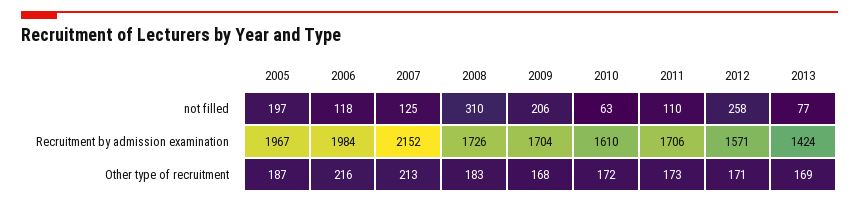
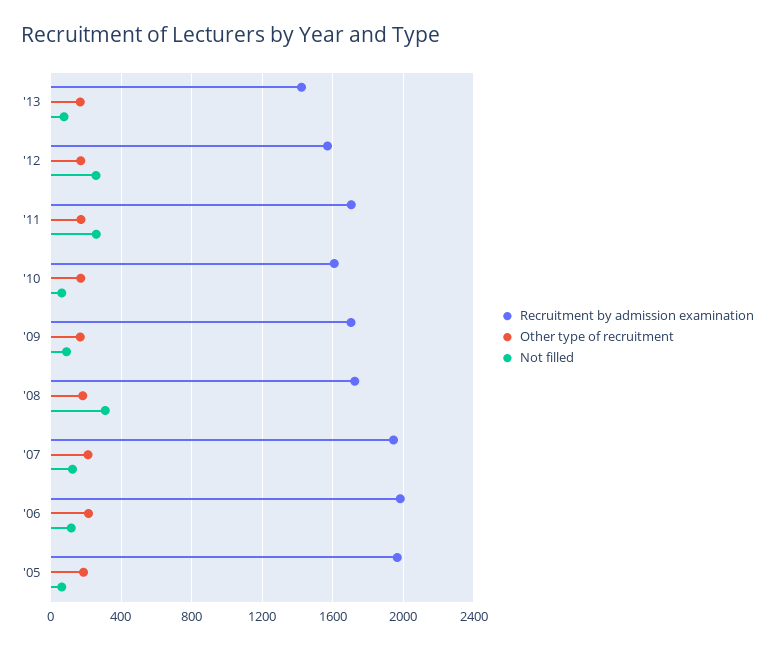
not filled, 2005: 197 -> 50
not filled, 2009: 206 -> 100
not filled, 2011: 110 -> 250
Recruitment by admission examination, 2007: 2152 -> 1950

